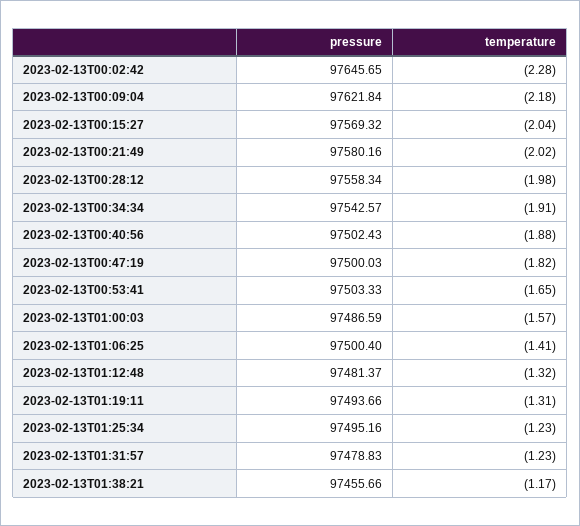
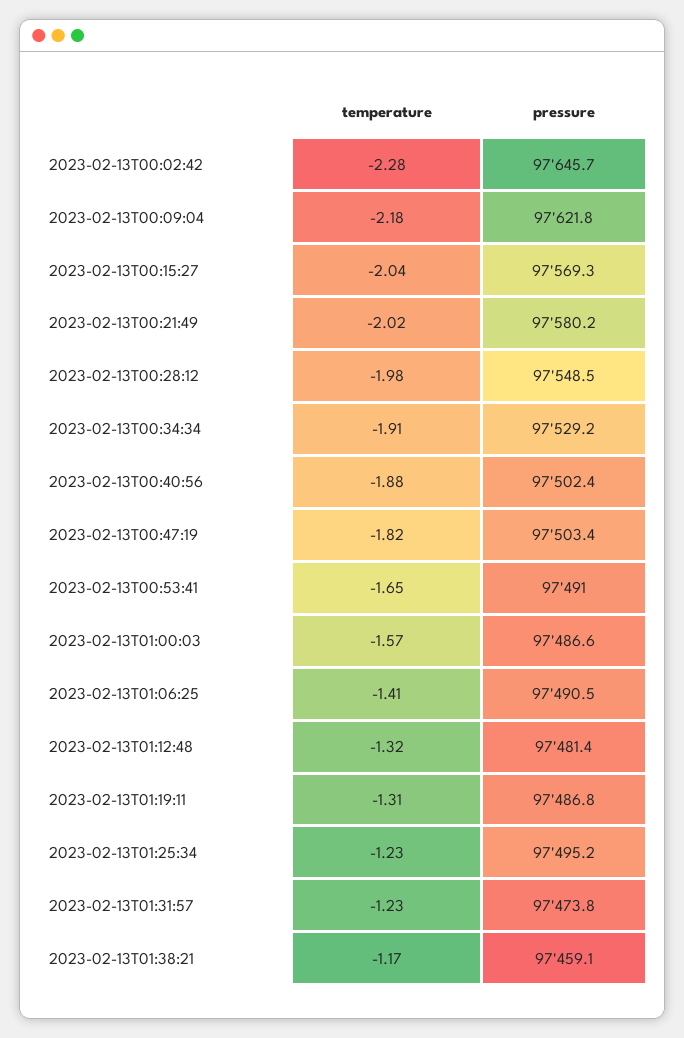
pressure, 2023-02-13T00:28:12: 97558.34 -> 97548.5
pressure, 2023-02-13T00:34:34: 97542.57 -> 97529.2
pressure, 2023-02-13T00:47:19: 97500.03 -> 97503.4
pressure, 2023-02-13T00:53:41: 97503.33 -> 97491
pressure, 2023-02-13T01:06:25: 97500.4 -> 97490.5
pressure, 2023-02-13T01:19:11: 97493.66 -> 97486.8
pressure, 2023-02-13T01:31:57: 97478.83 -> 97473.8
pressure, 2023-02-13T01:38:21: 97455.66 -> 97459.1

